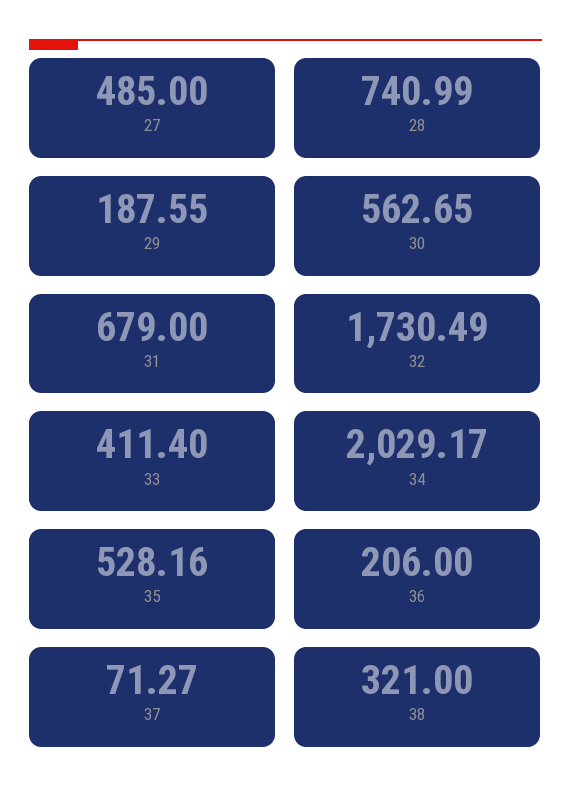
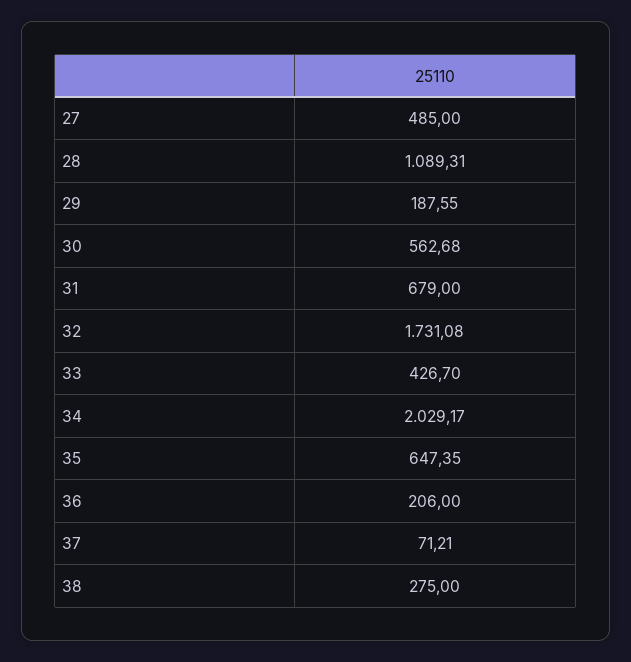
28: 740.99 -> 1089.31
30: 562.65 -> 562.68
32: 1730.49 -> 1731.08
33: 411.4 -> 426.7
35: 528.16 -> 647.35
37: 71.27 -> 71.21
38: 321 -> 275

